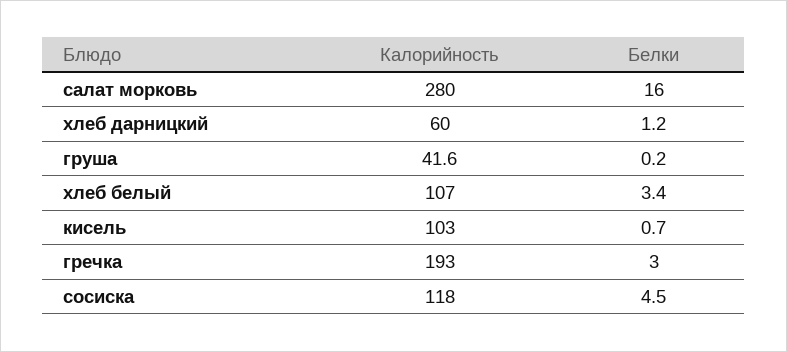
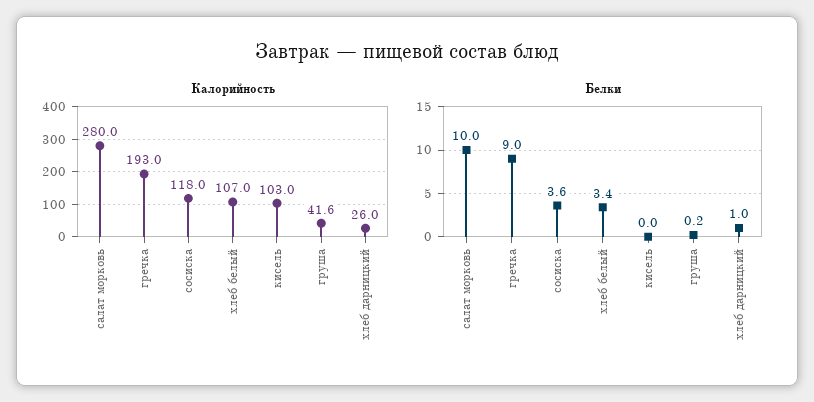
Белки, салат морковь: 16 -> 10
Калорийность, хлеб дарницкий: 60 -> 26
Белки, хлеб дарницкий: 1.2 -> 1
Белки, кисель: 0.7 -> 0
Белки, гречка: 3 -> 9
Белки, сосиска: 4.5 -> 3.6

